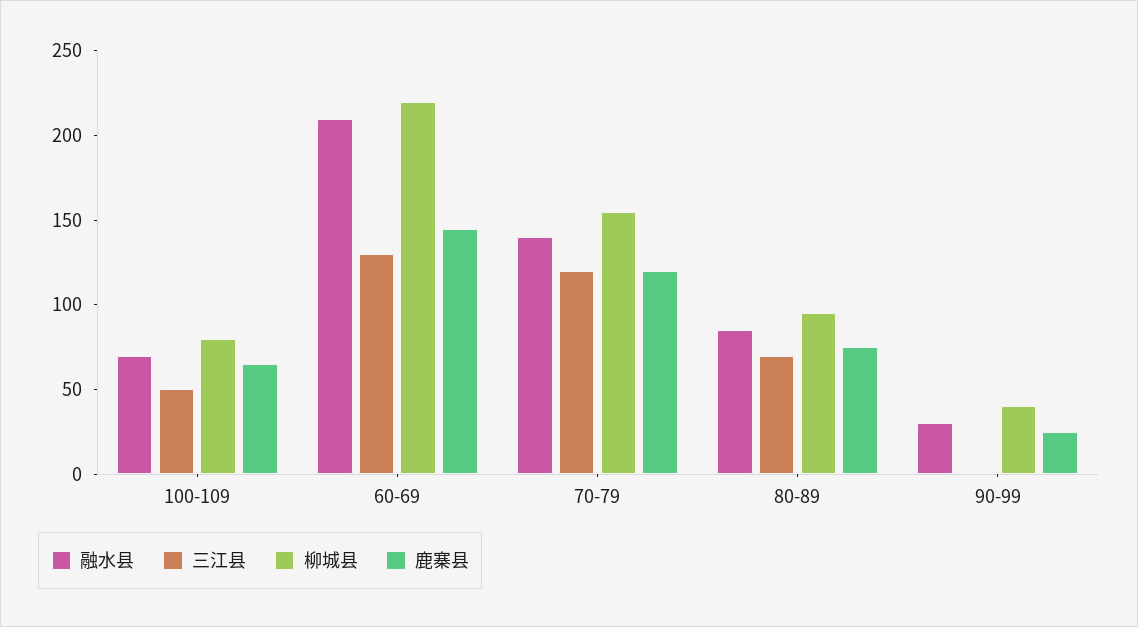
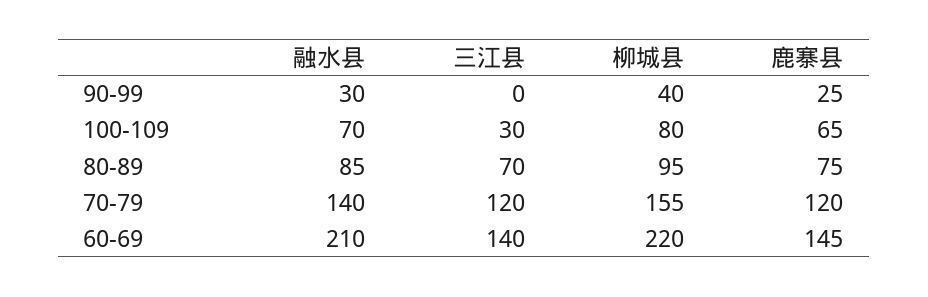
三江县, 100-109: 50 -> 30
三江县, 60-69: 130 -> 140

